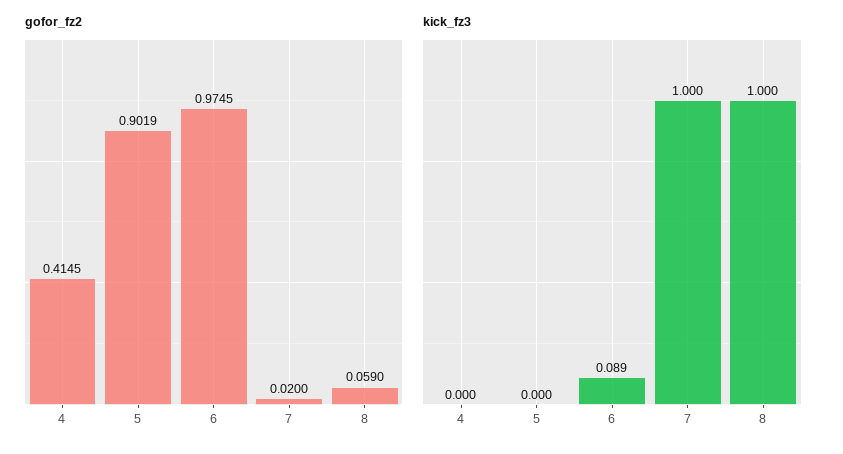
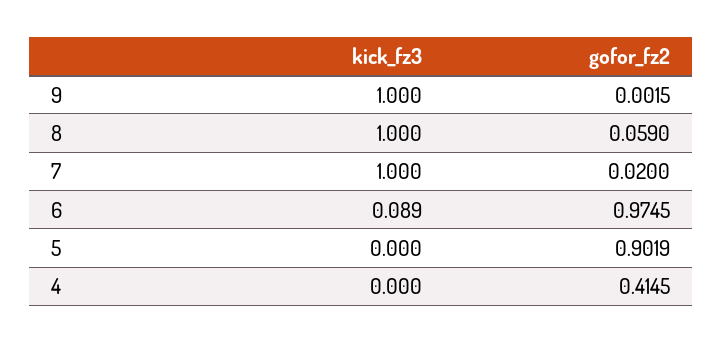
kick_fz3, 9: none -> 1
gofor_fz2, 9: none -> 0.0015

